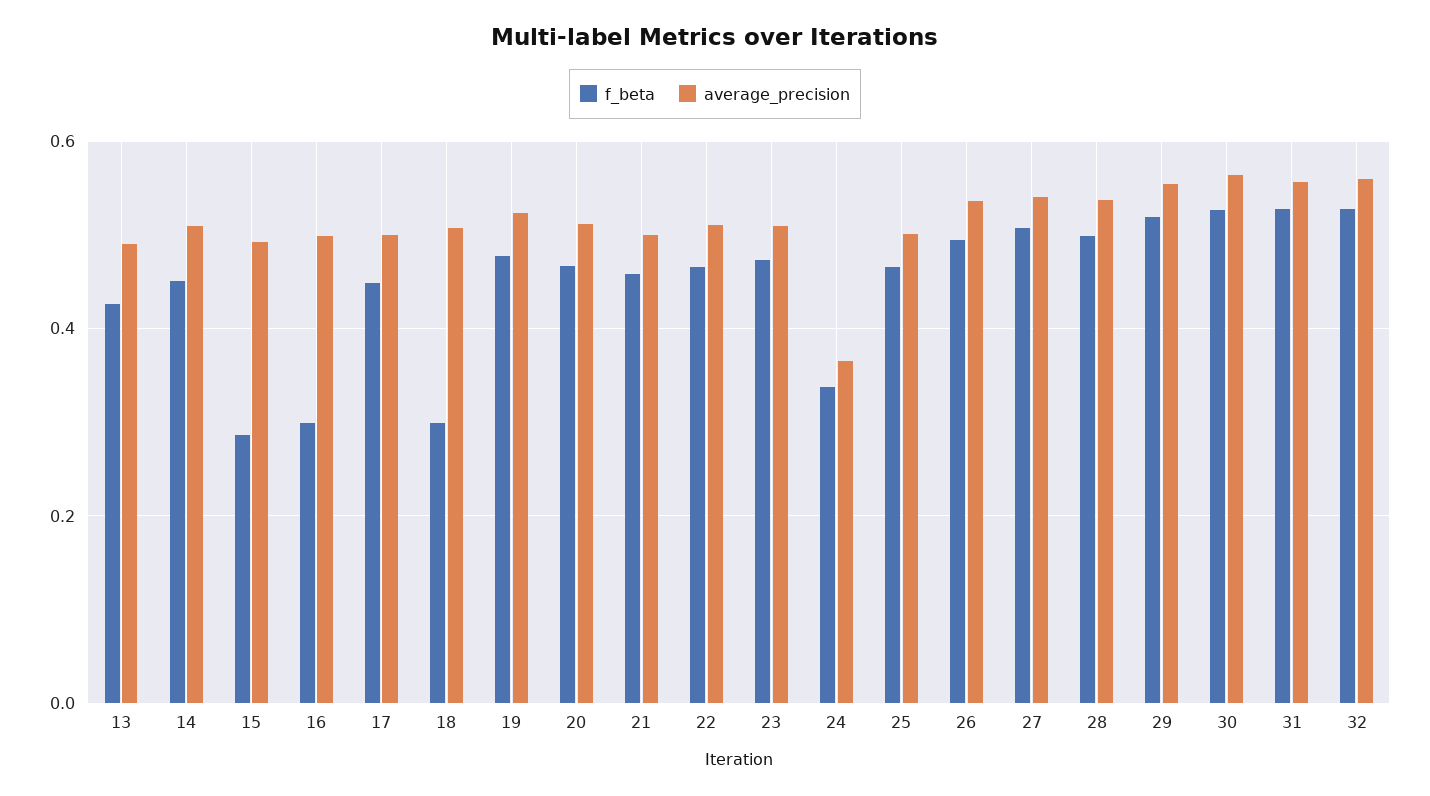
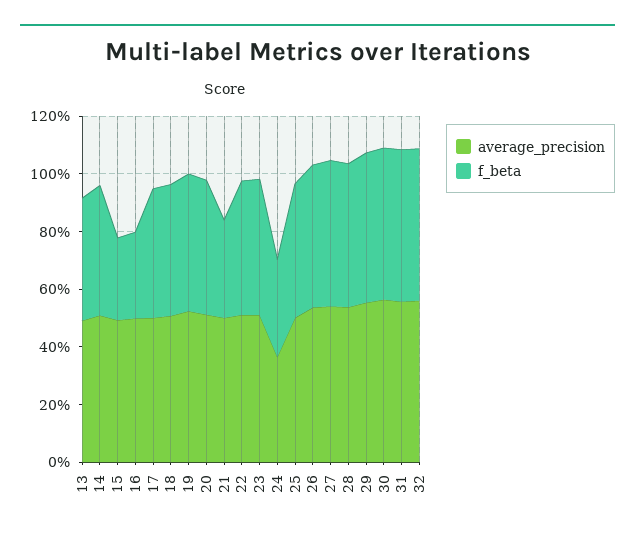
f_beta, 18: 0.3 -> 0.45
f_beta, 21: 0.46 -> 0.35

